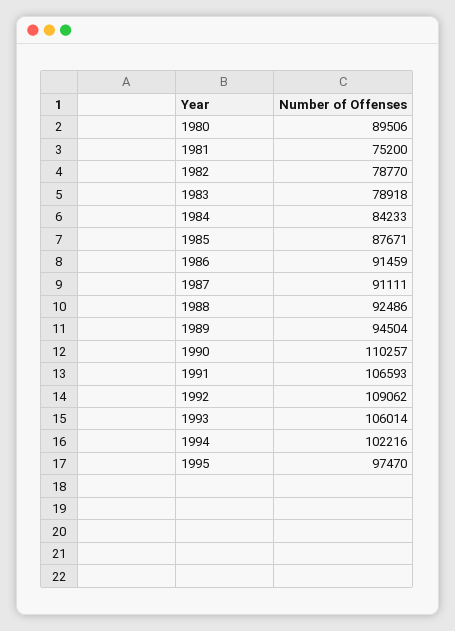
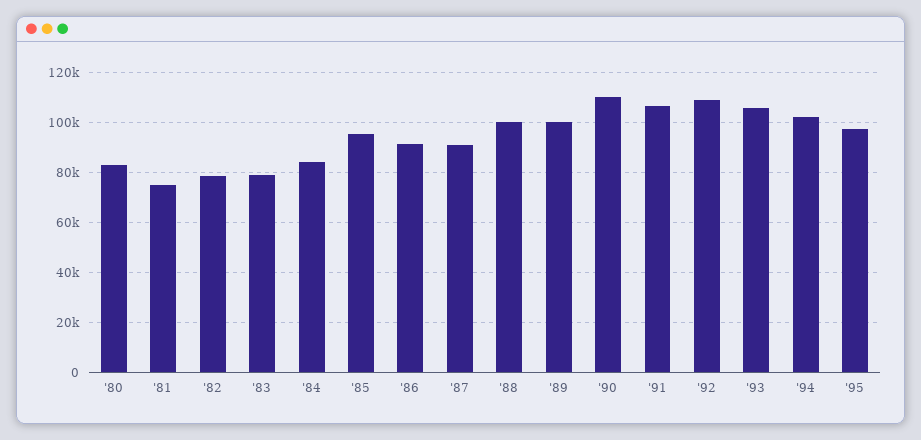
1980: 89506 -> 82500
1985: 87671 -> 95000
1988: 92486 -> 100000
1989: 94504 -> 100000

